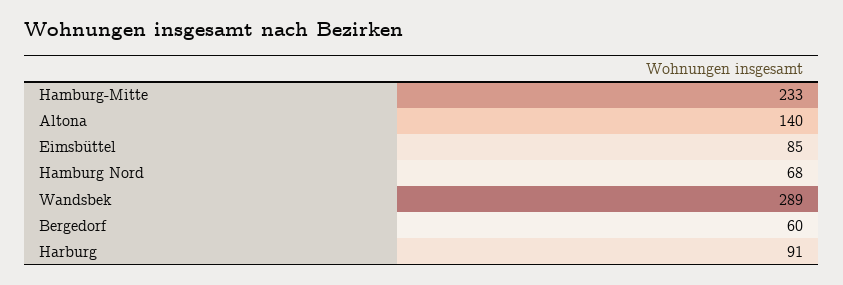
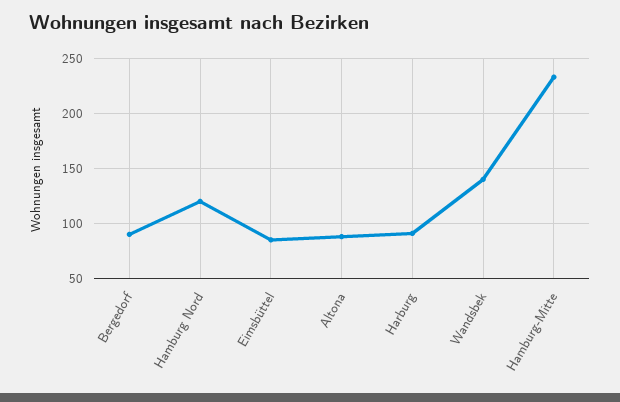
Altona: 140 -> 90
Hamburg Nord: 68 -> 120
Wandsbek: 289 -> 140
Bergedorf: 60 -> 90

